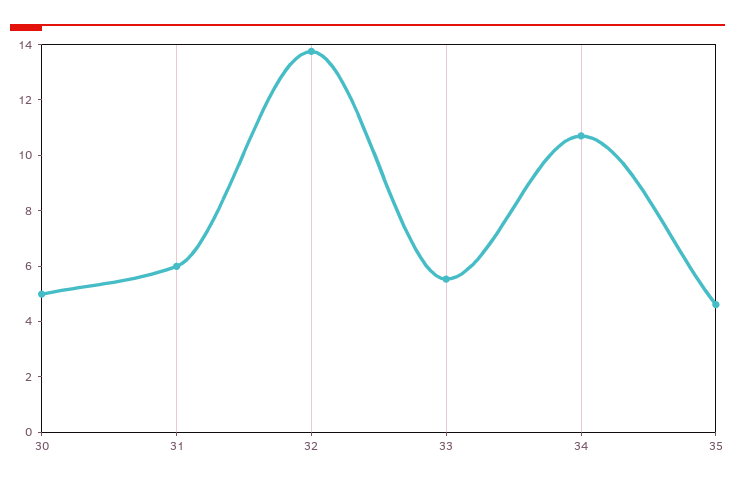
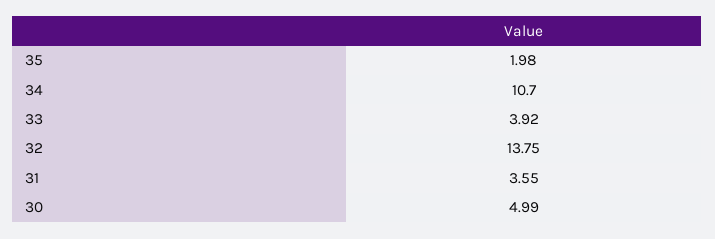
31: 6 -> 3.55
33: 5.5 -> 3.92
35: 4.5 -> 1.98

